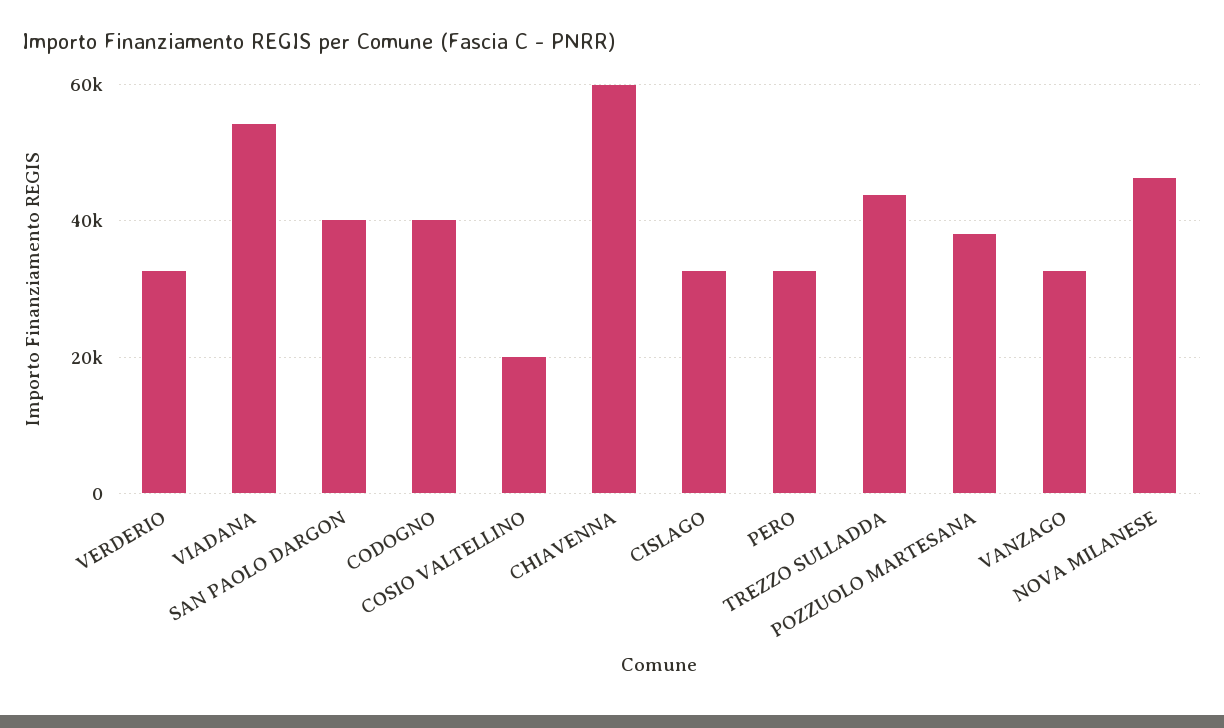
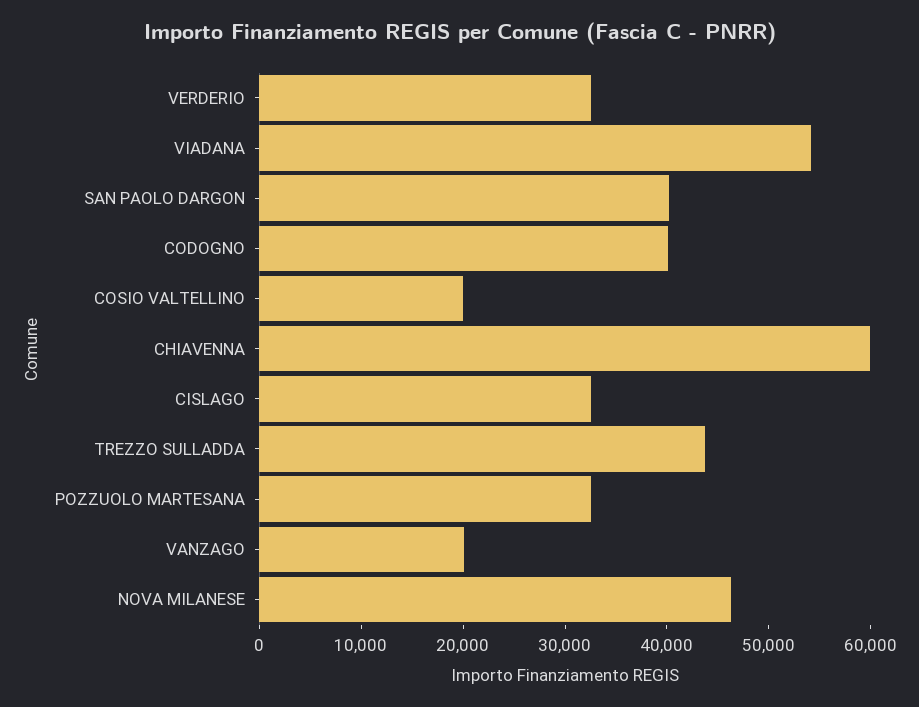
PERO: 32000 -> none
POZZUOLO MARTESANA: 38000 -> 32000
VANZAGO: 32000 -> 20000

